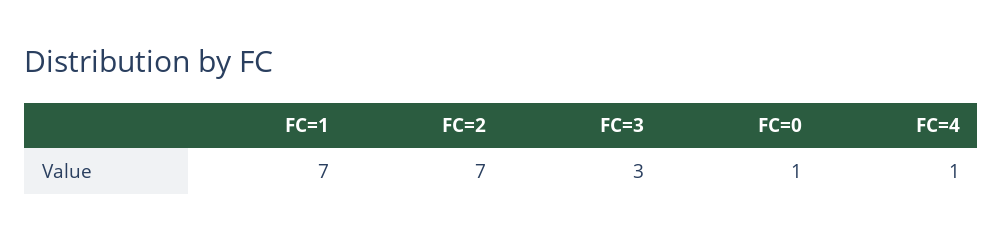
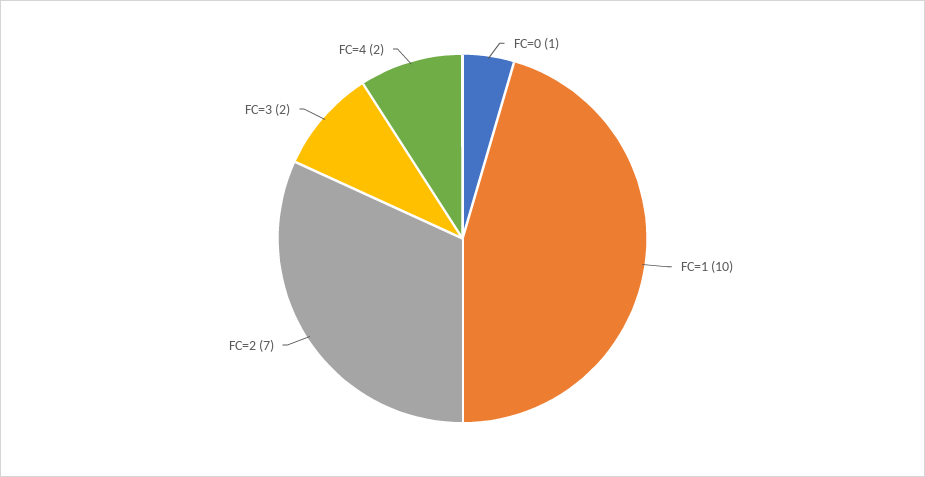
FC=1: 7 -> 10
FC=3: 3 -> 2
FC=4: 1 -> 2

